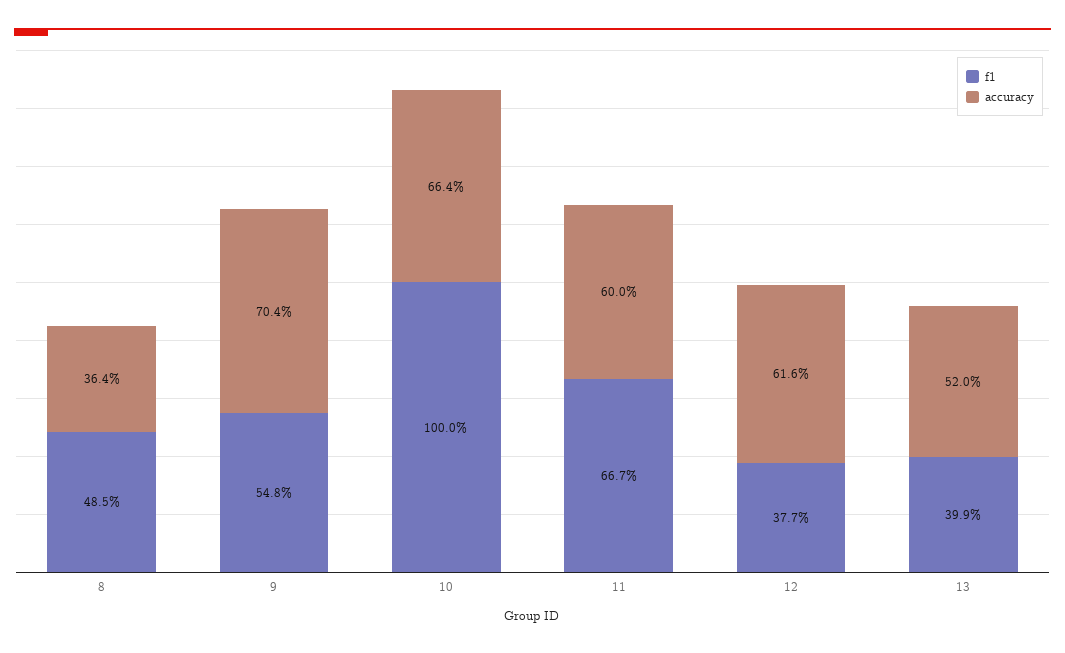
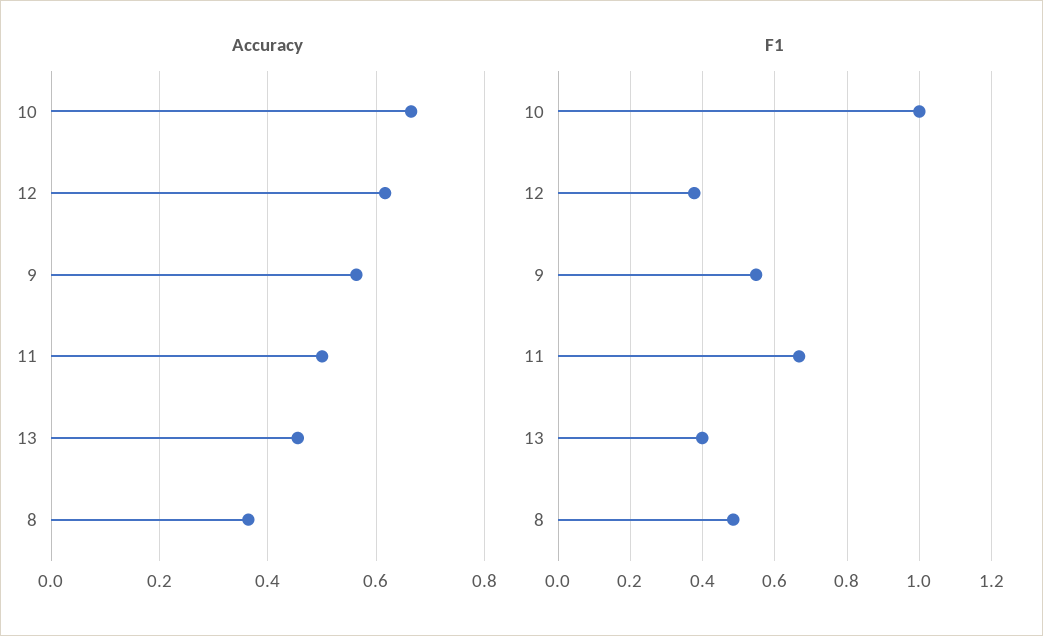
accuracy, 9: 0.704 -> 0.56
accuracy, 11: 0.6 -> 0.5
accuracy, 13: 0.52 -> 0.46

